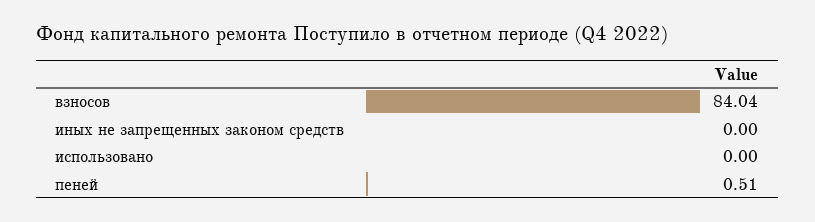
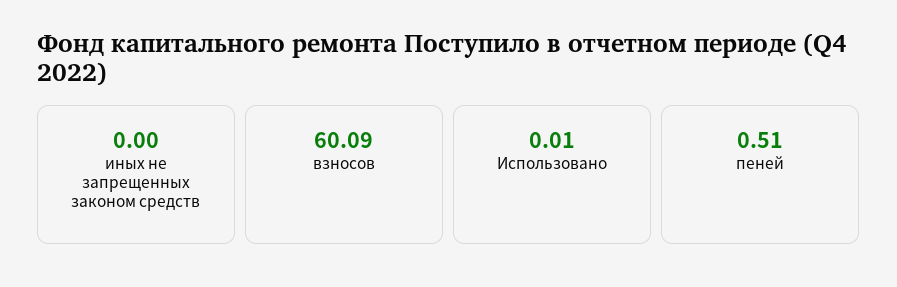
взносов: 84.04 -> 60.09
использовано: 0 -> 0.01

